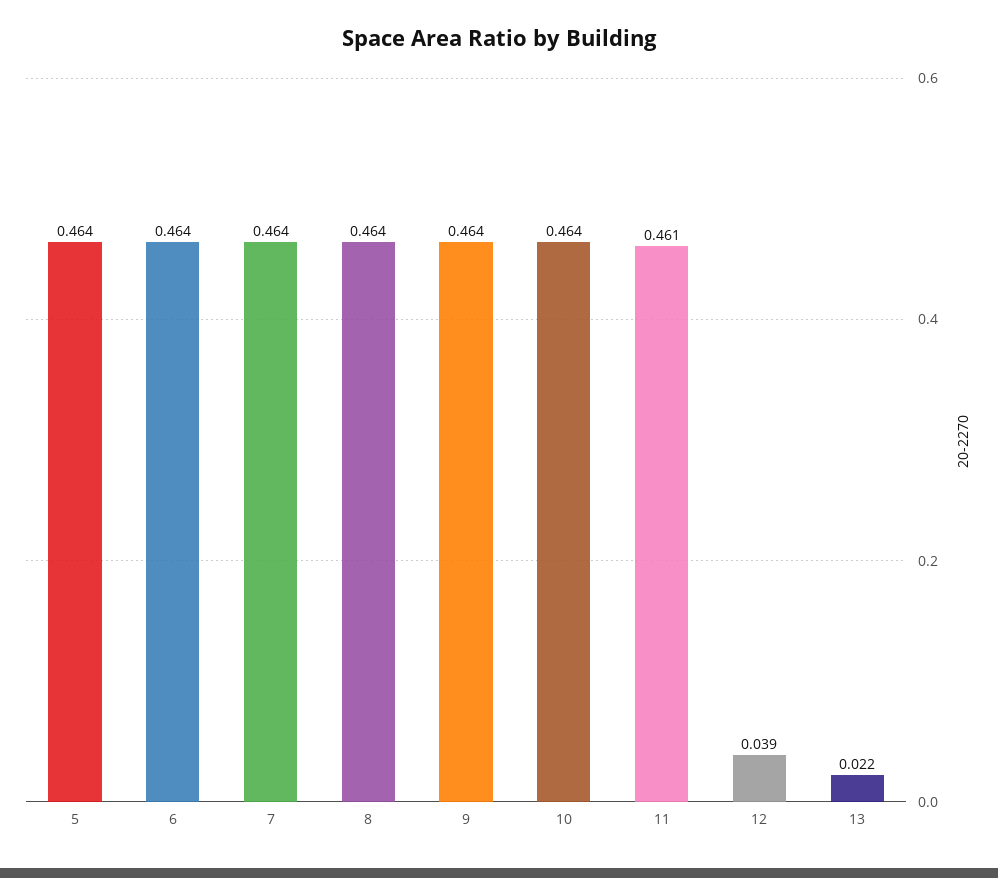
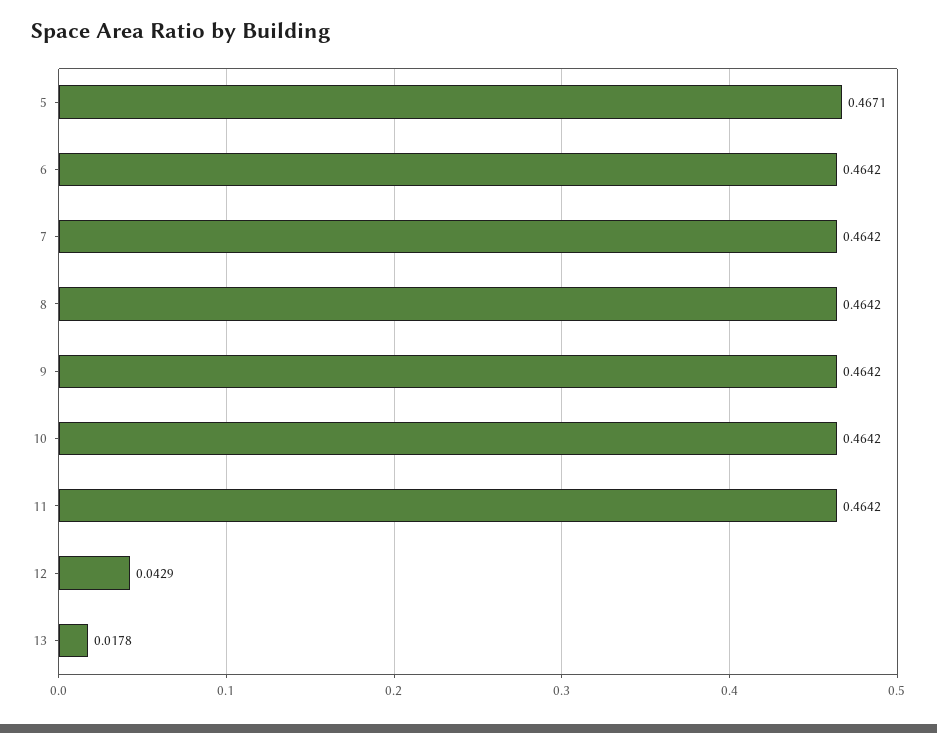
5: 0.464 -> 0.4671
11: 0.461 -> 0.4642
12: 0.039 -> 0.0429
13: 0.022 -> 0.0178

